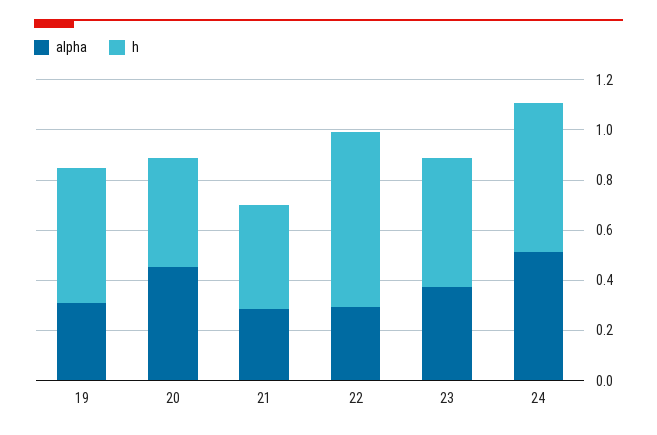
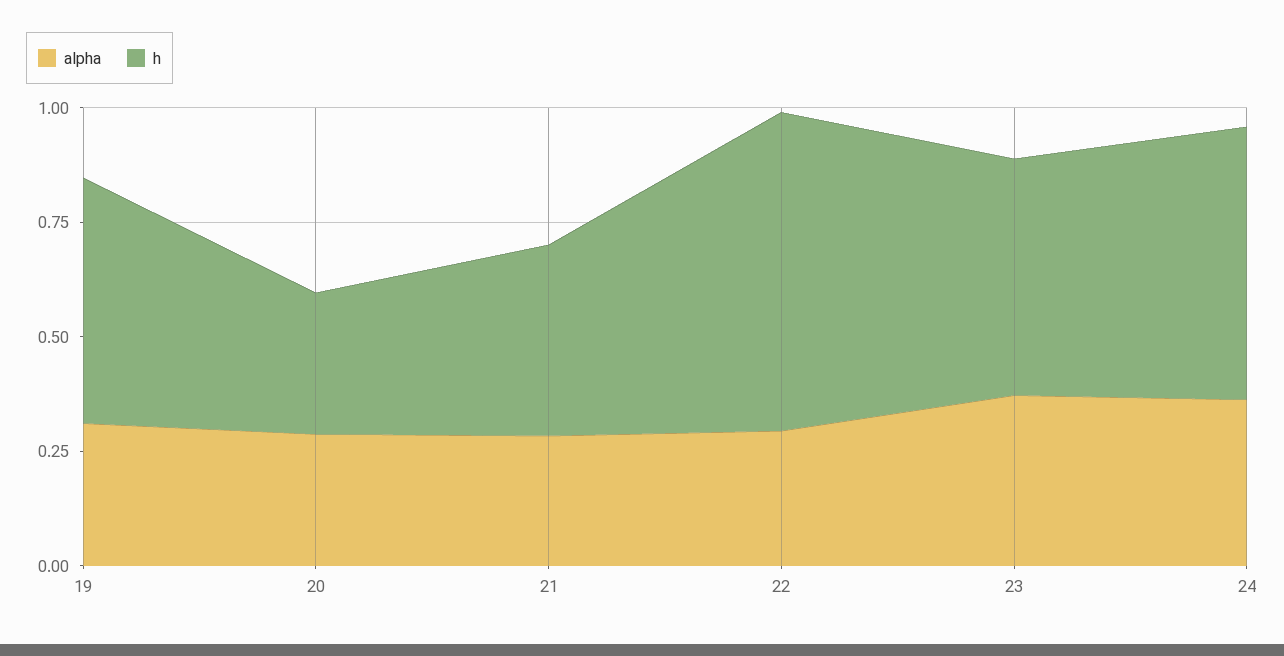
alpha, 20: 0.45 -> 0.3
h, 20: 0.45 -> 0.3
alpha, 24: 0.5 -> 0.35

